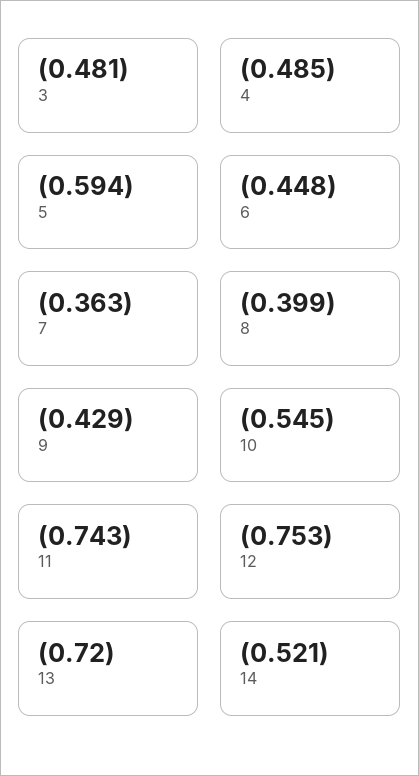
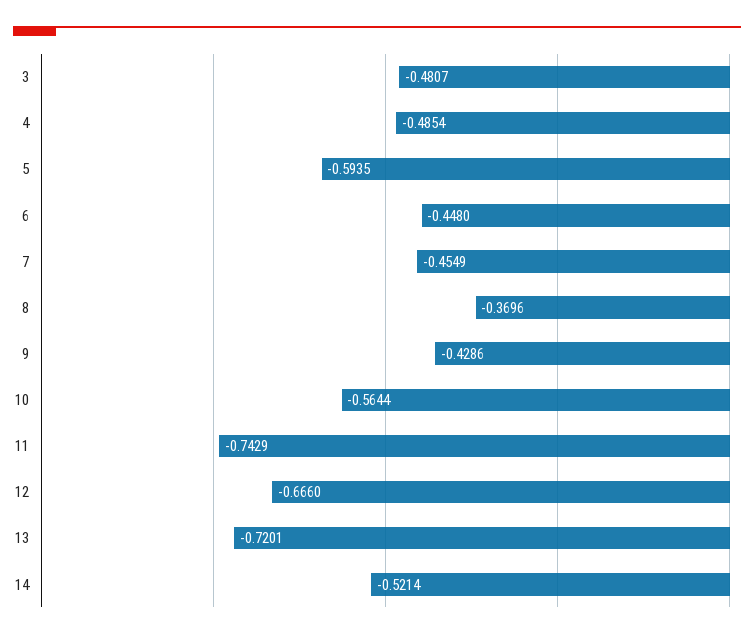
7: -0.363 -> -0.4549
8: -0.399 -> -0.3696
10: -0.545 -> -0.5644
12: -0.753 -> -0.666

